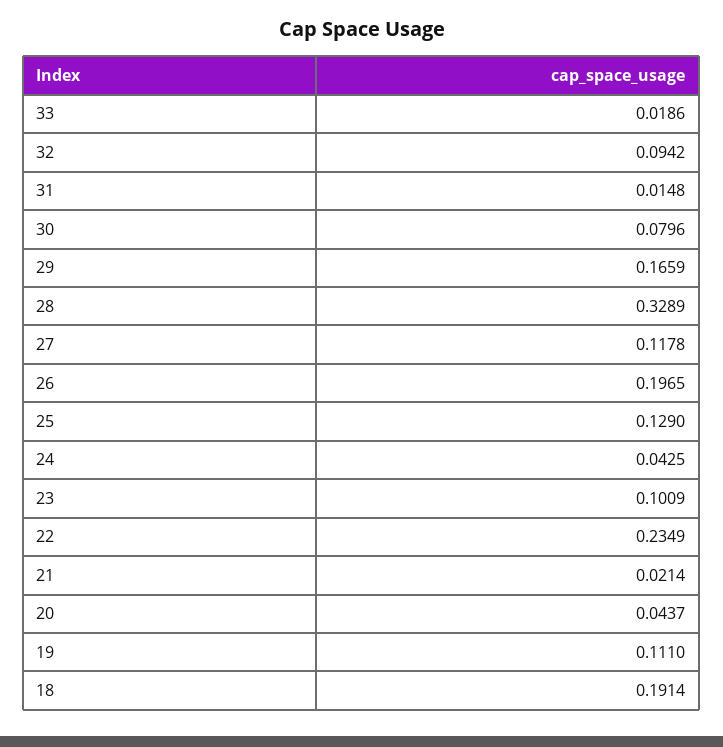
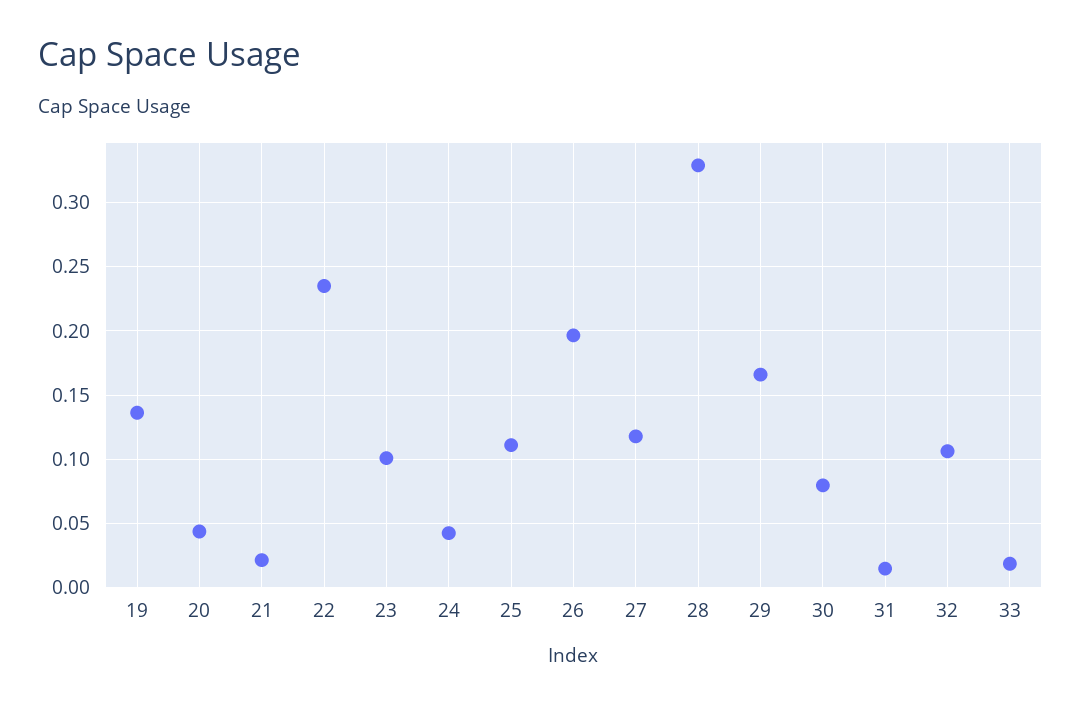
32: 0.0942 -> 0.105
25: 0.129 -> 0.11
19: 0.111 -> 0.135
18: 0.1914 -> none

